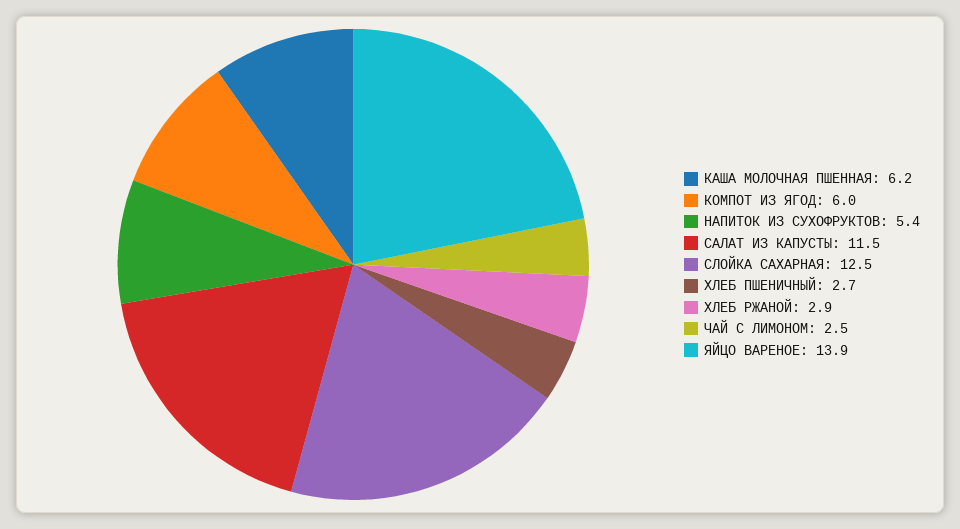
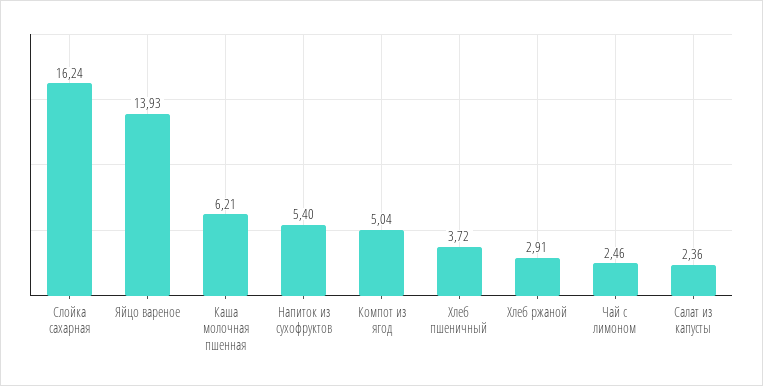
КОМПОТ ИЗ ЯГОД: 6 -> 5.04
САЛАТ ИЗ КАПУСТЫ: 11.5 -> 2.36
СЛОЙКА САХАРНАЯ: 12.5 -> 16.24
ХЛЕБ ПШЕНИЧНЫЙ: 2.7 -> 3.72

